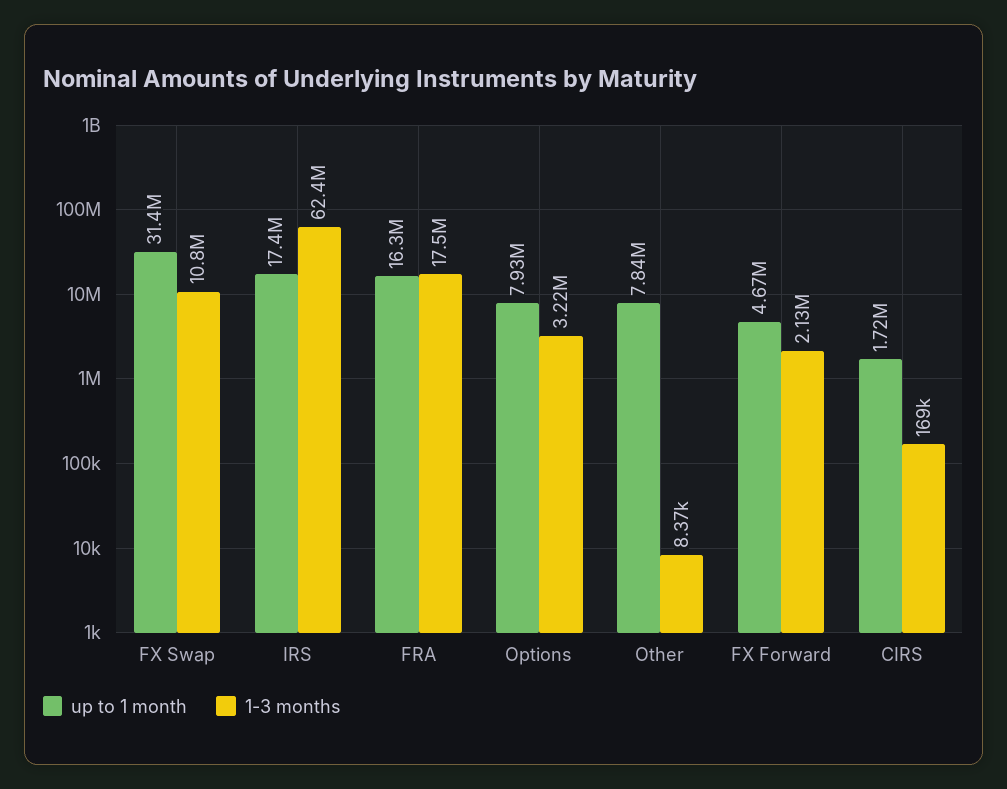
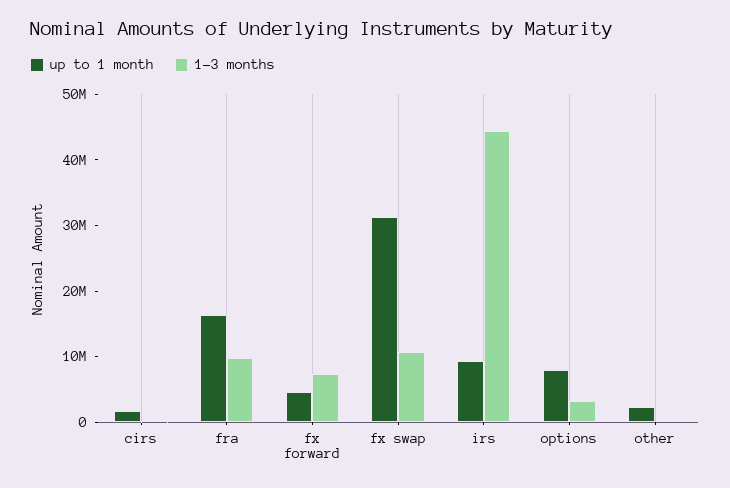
up to 1 month, IRS: 17400000 -> 10000000
1-3 months, IRS: 62400000 -> 44000000
1-3 months, FRA: 17500000 -> 10000000
up to 1 month, Other: 7840000 -> 2000000
1-3 months, FX Forward: 2130000 -> 8000000

